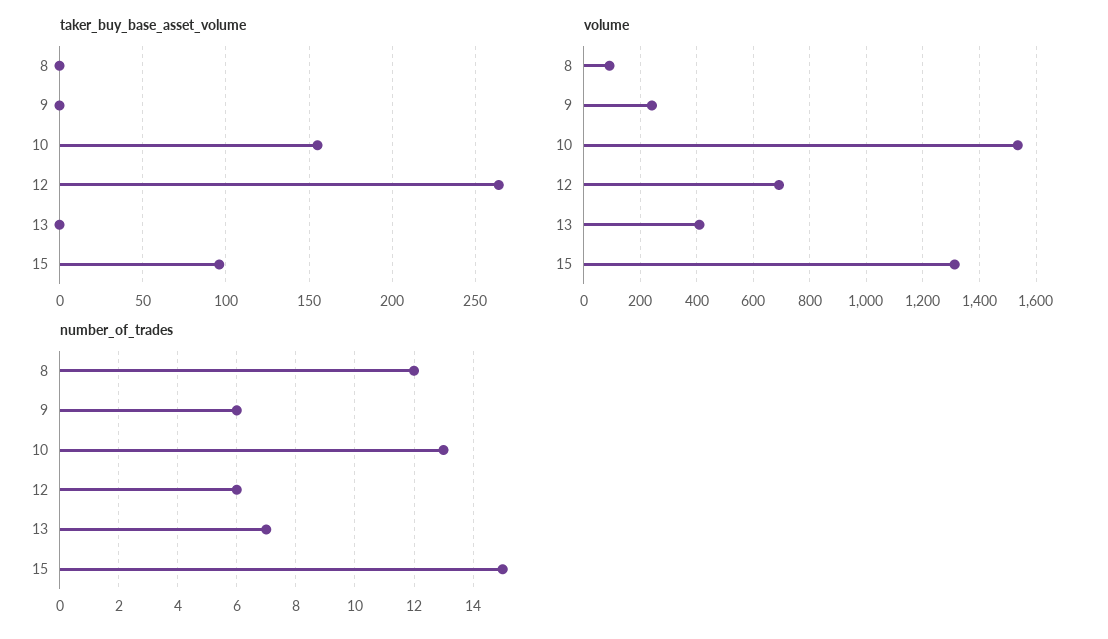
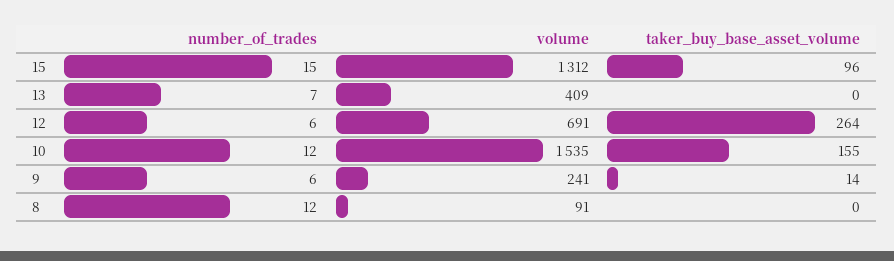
taker_buy_base_asset_volume, 9: 0 -> 14
number_of_trades, 10: 13 -> 12

